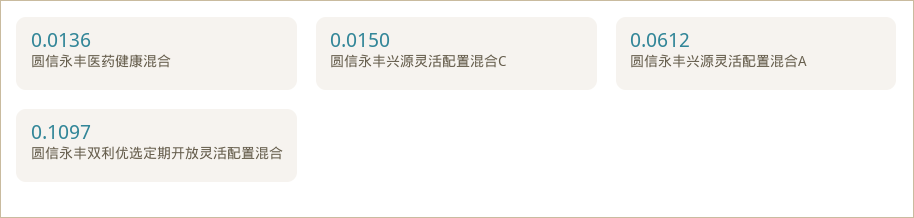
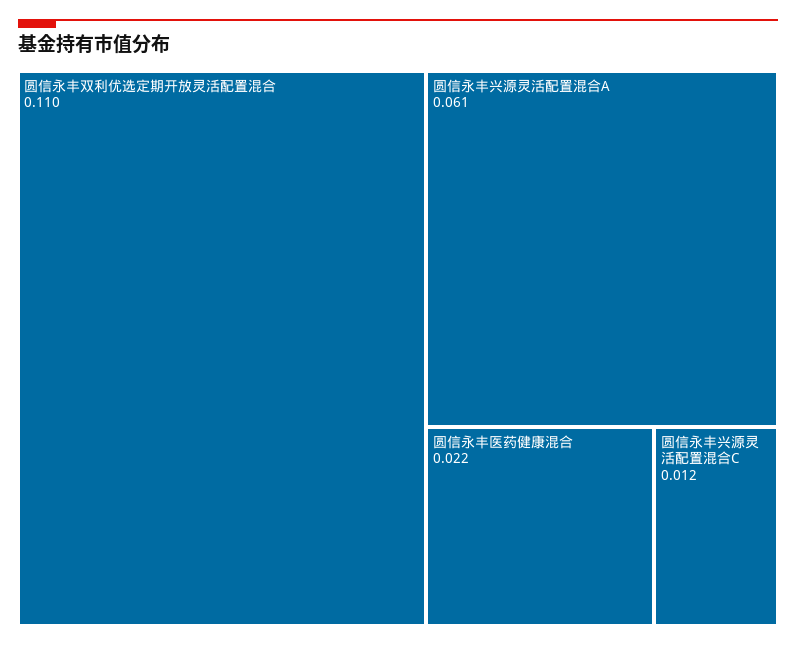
圆信永丰医药健康混合: 0.0136 -> 0.022
圆信永丰兴源灵活配置混合C: 0.015 -> 0.012

